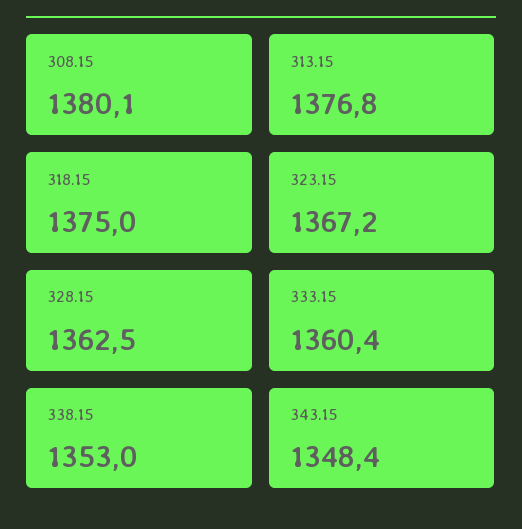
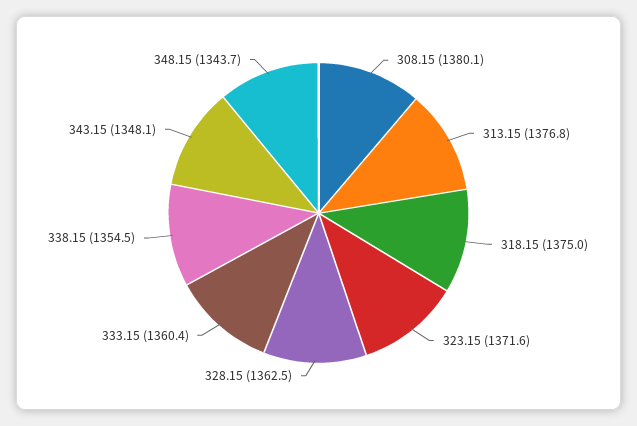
323.15: 1367.2 -> 1371.6
338.15: 1353 -> 1354.5
343.15: 1348.4 -> 1348.1
348.15: none -> 1343.7

